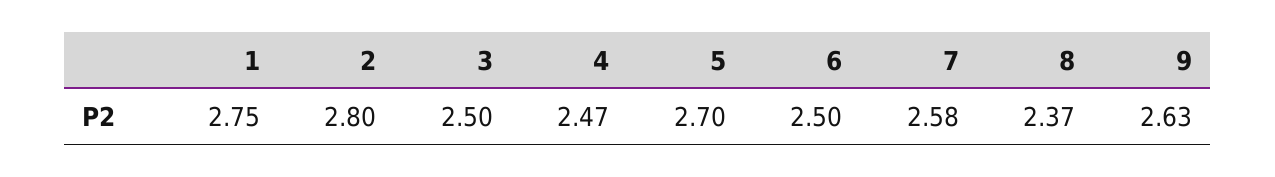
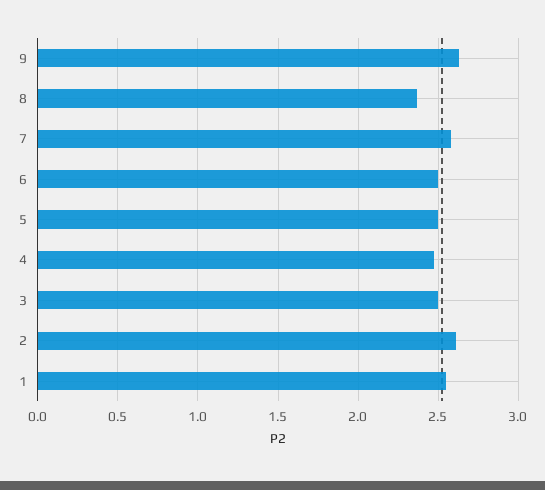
1: 2.75 -> 2.55
2: 2.8 -> 2.6
5: 2.7 -> 2.5

